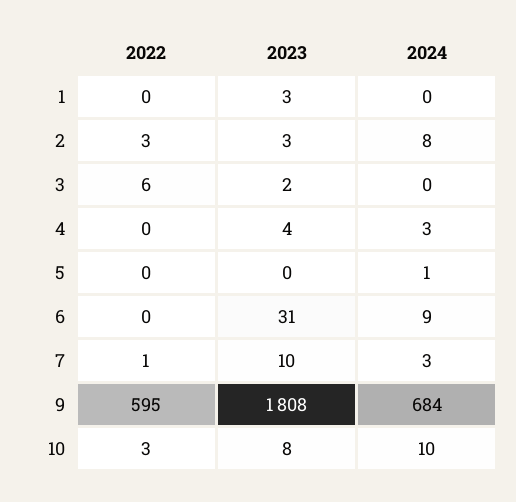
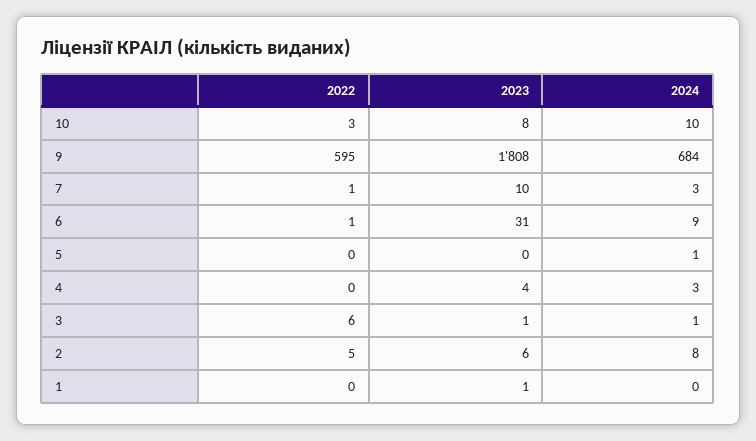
2023, 1: 3 -> 1
2022, 2: 3 -> 5
2023, 2: 3 -> 6
2023, 3: 2 -> 1
2024, 3: 0 -> 1
2022, 6: 0 -> 1

